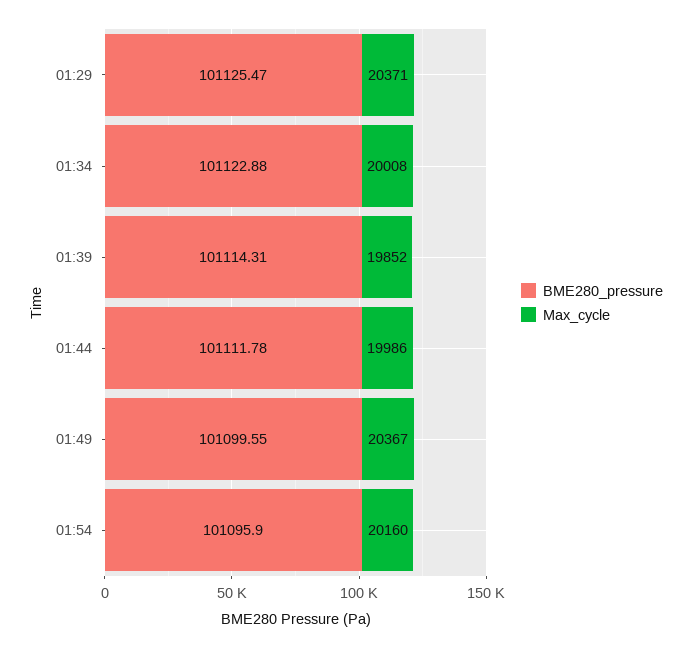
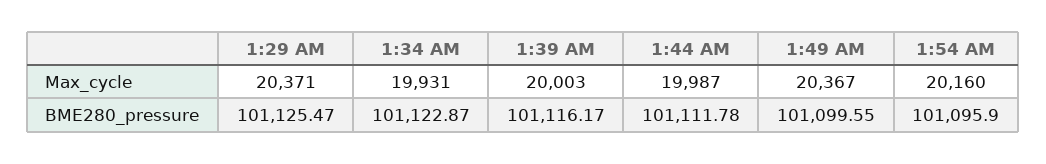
BME280_pressure, 01:34: 101122.88 -> 101122.87
Max_cycle, 01:34: 20008 -> 19931
BME280_pressure, 01:39: 101114.31 -> 101116.17
Max_cycle, 01:39: 19852 -> 20003
Max_cycle, 01:44: 19986 -> 19987

